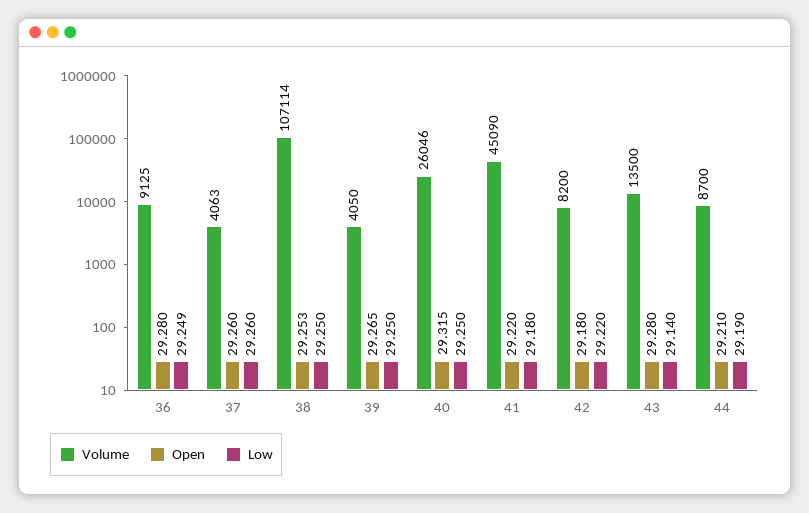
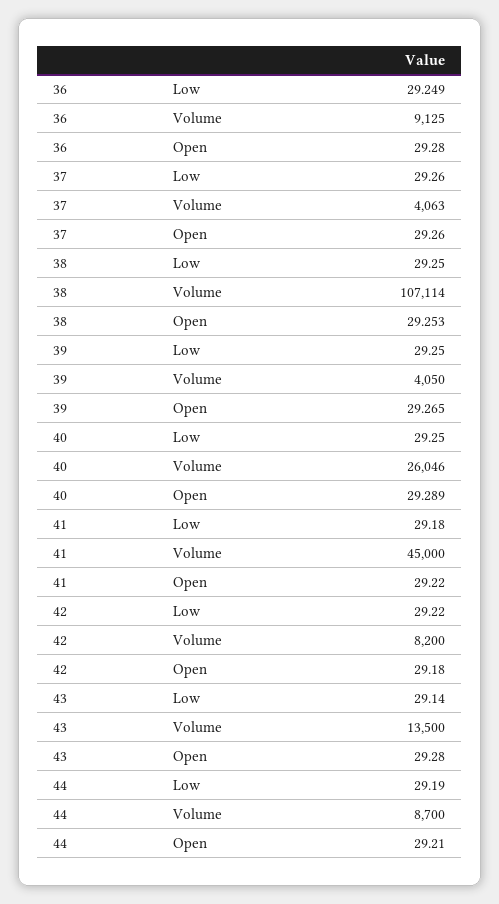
Open, 40: 29.315 -> 29.289
Volume, 41: 45090 -> 45000

